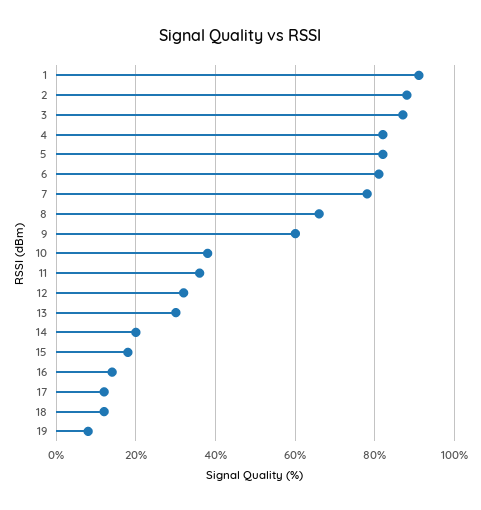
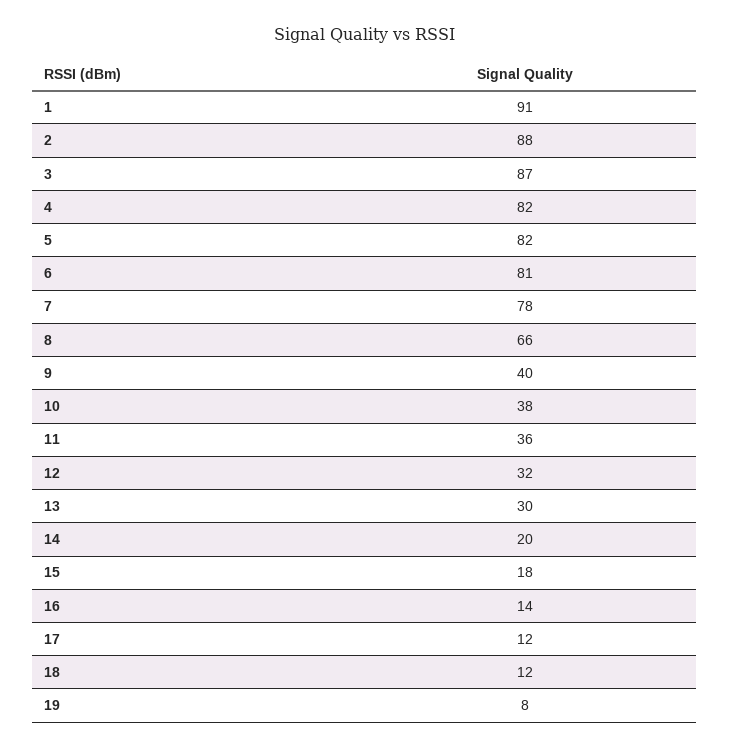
9: 60 -> 40

